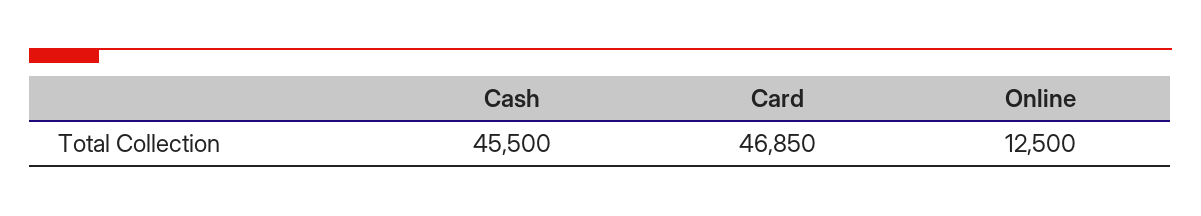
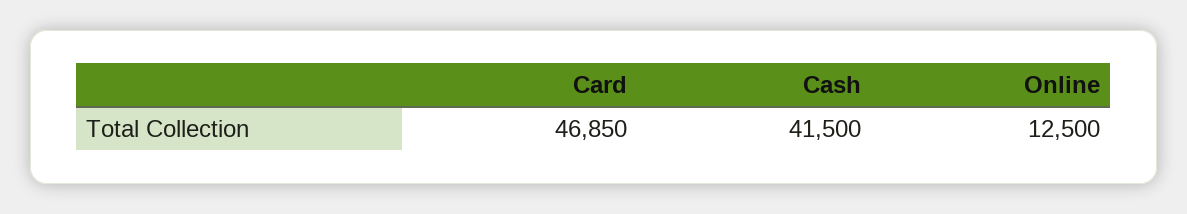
Cash: 45500 -> 41500

